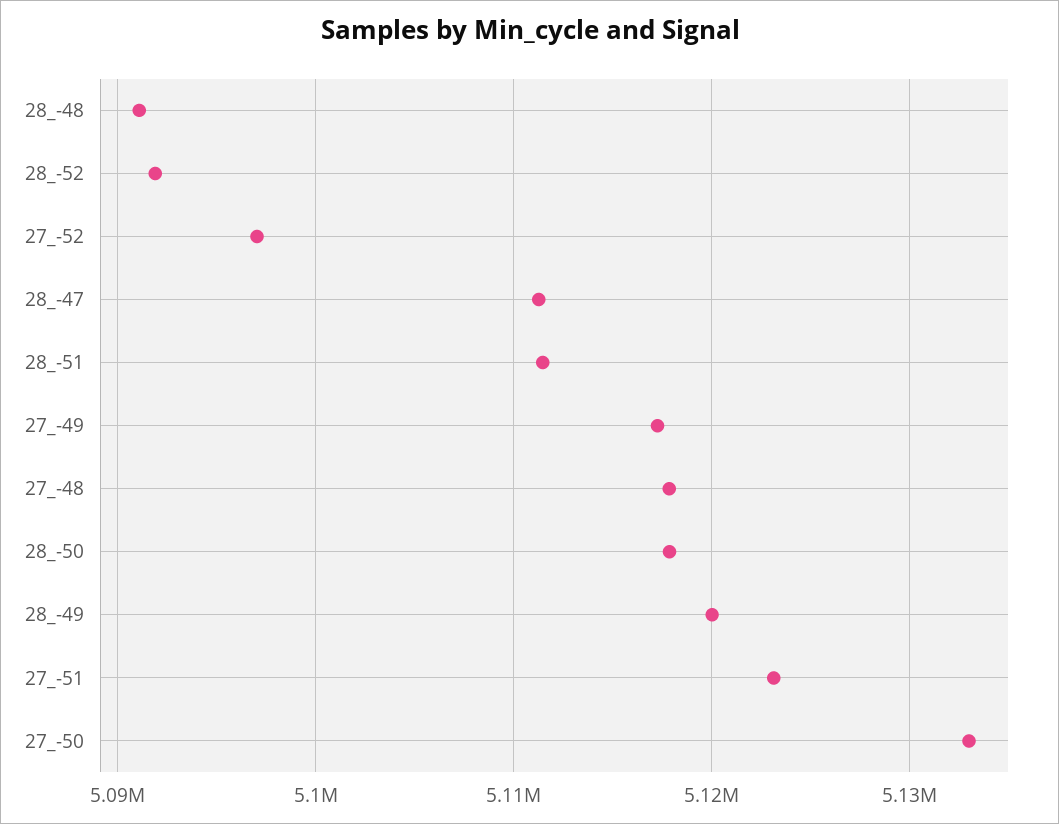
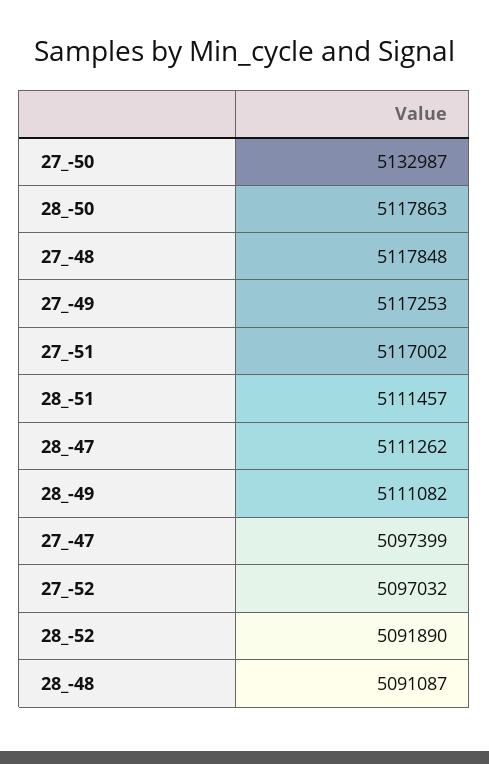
28_-49: 5120000 -> 5111082
27_-51: 5123000 -> 5117002
27_-47: none -> 5097399

